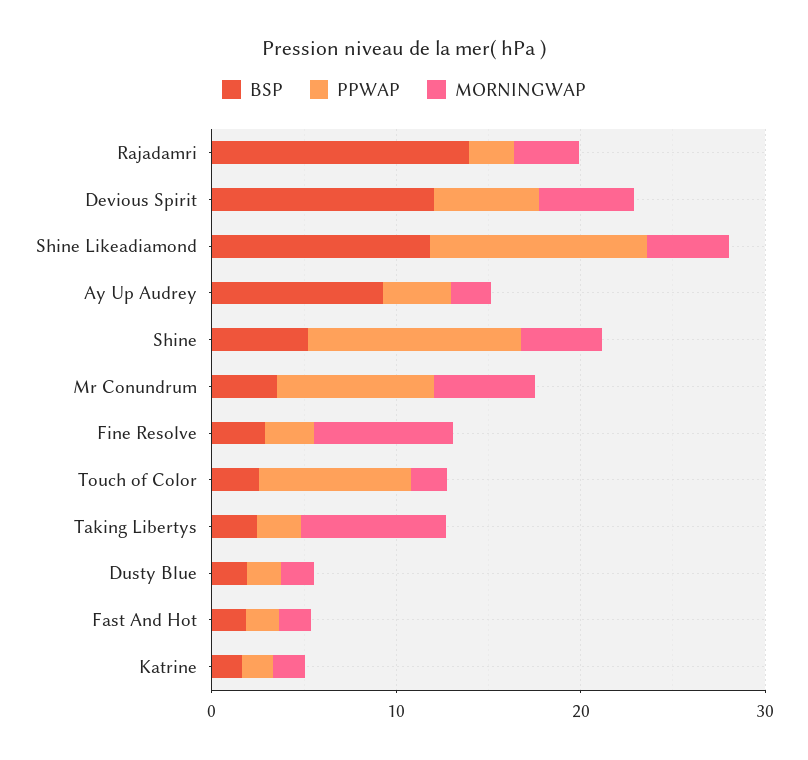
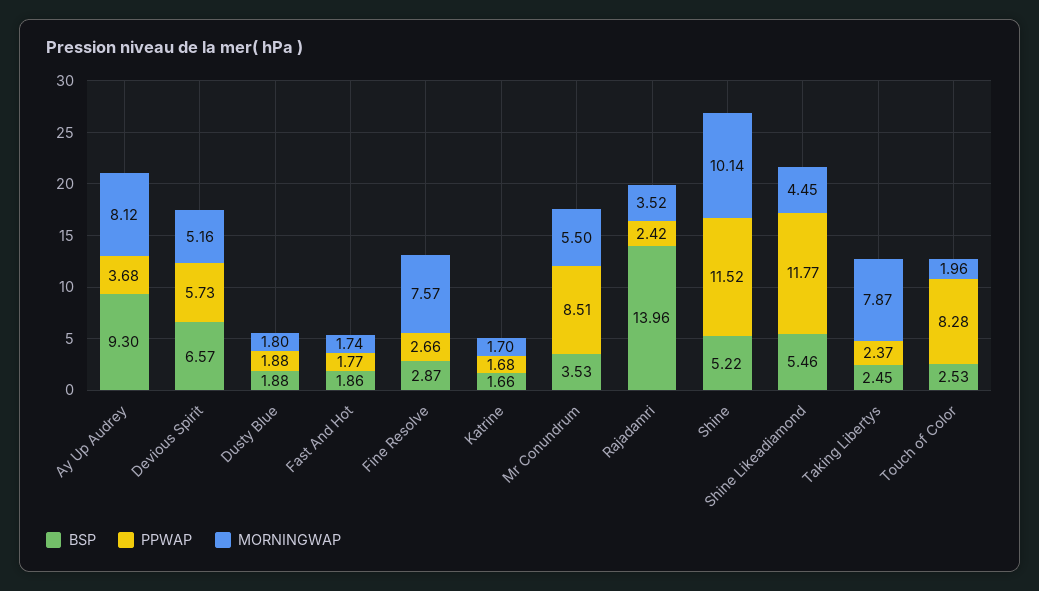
BSP, Devious Spirit: 12 -> 6.57
BSP, Shine Likeadiamond: 12 -> 5.46
MORNINGWAP, Ay Up Audrey: 2 -> 8.12
MORNINGWAP, Shine: 4 -> 10.14

